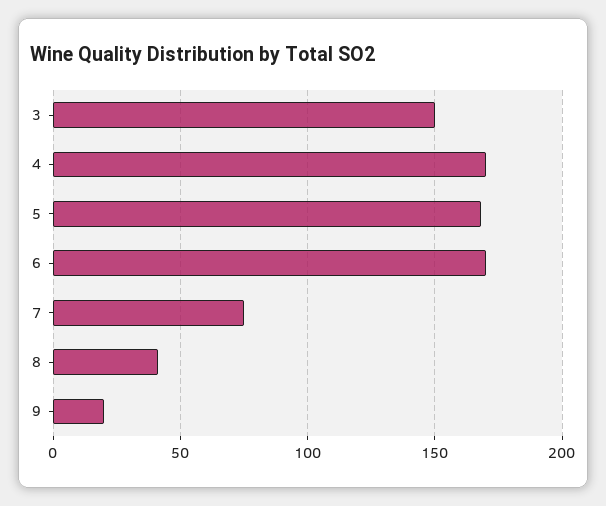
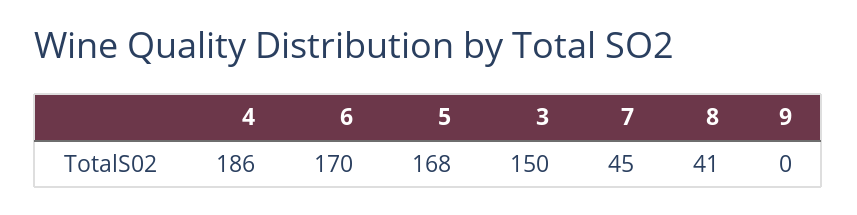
4: 170 -> 186
7: 75 -> 45
9: 20 -> 0

